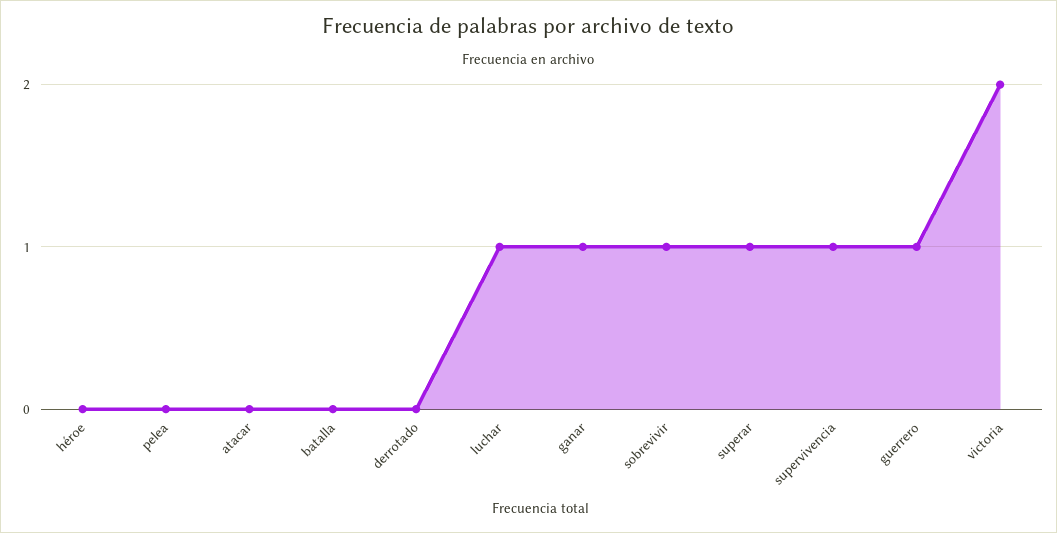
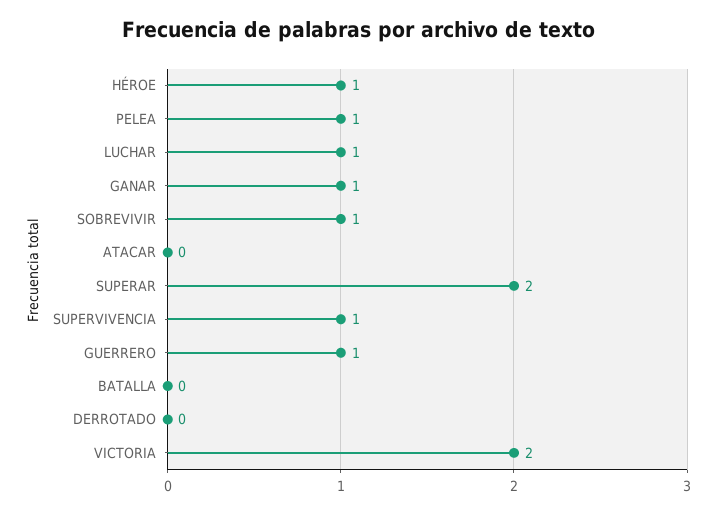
héroe: 0 -> 1
pelea: 0 -> 1
superar: 1 -> 2

